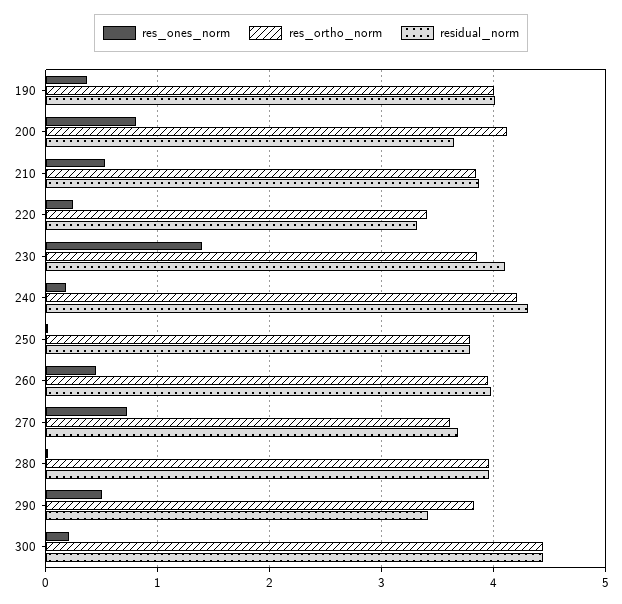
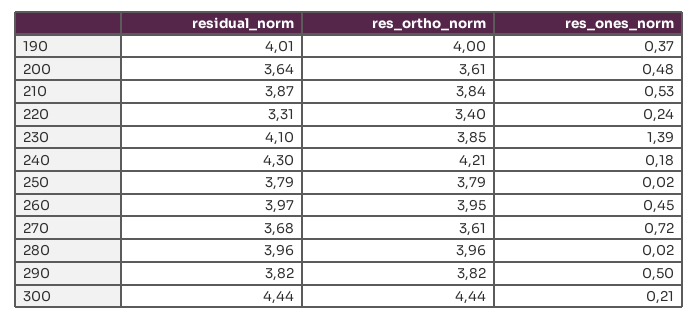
res_ones_norm, 200: 0.8 -> 0.48
res_ortho_norm, 200: 4.1 -> 3.61
residual_norm, 290: 3.4 -> 3.82

